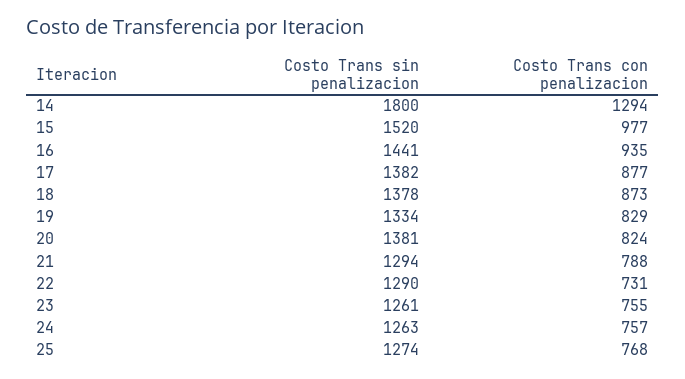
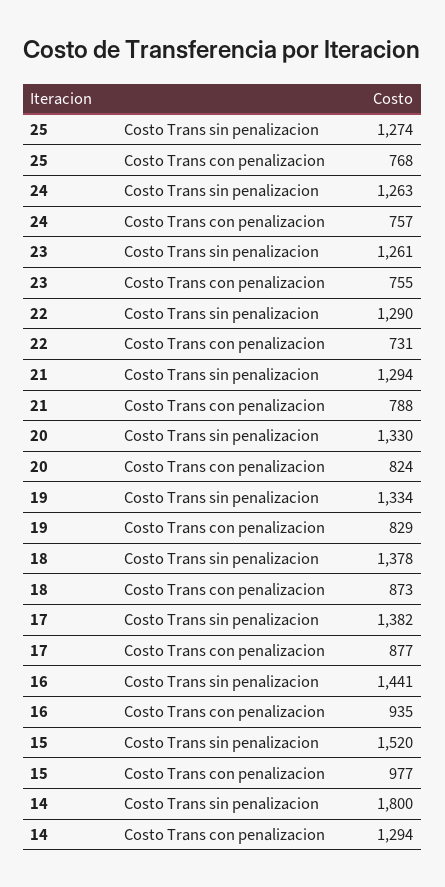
Costo Trans sin penalizacion, 20: 1381 -> 1330

